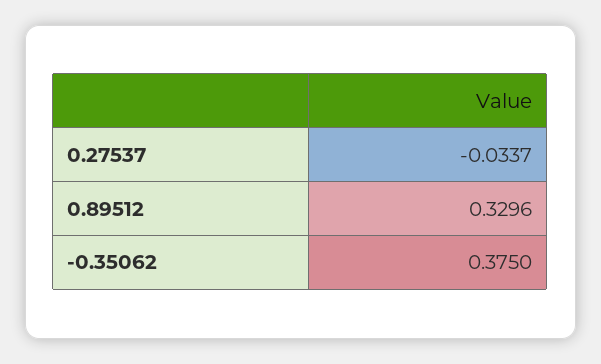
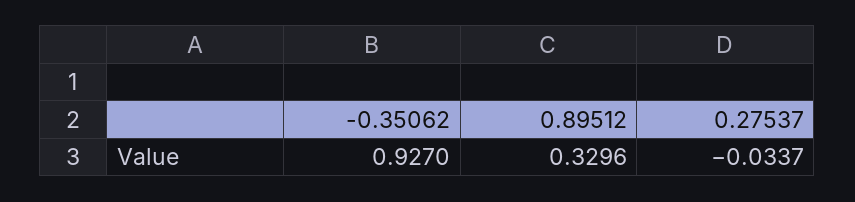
-0.35062: 0.375 -> 0.927

